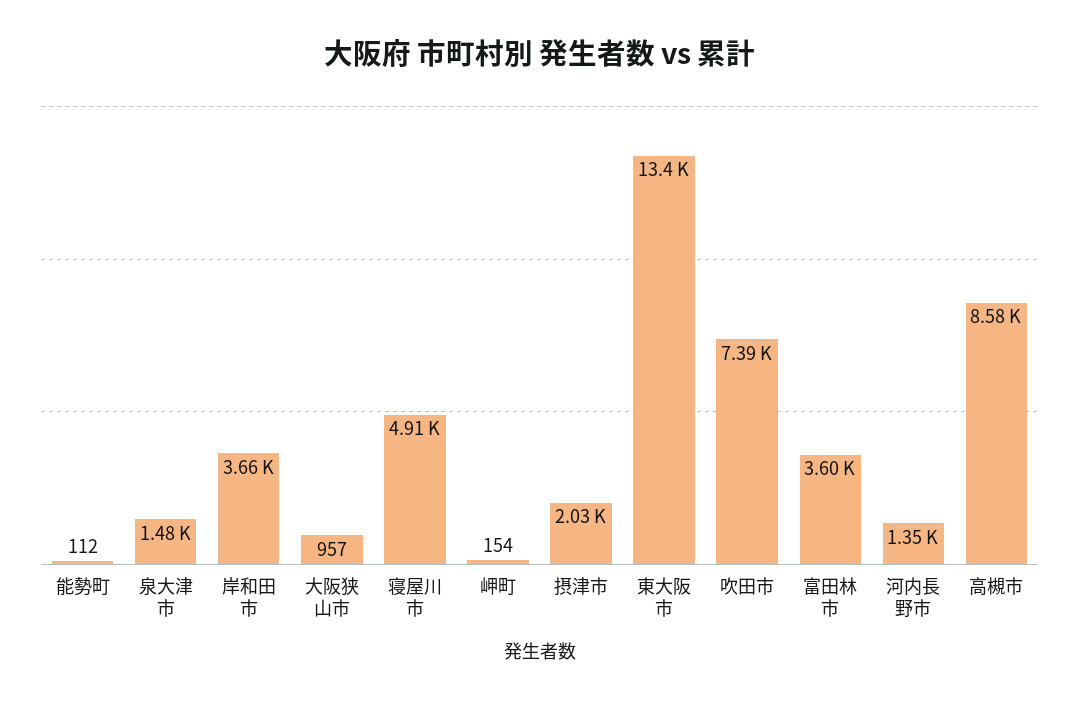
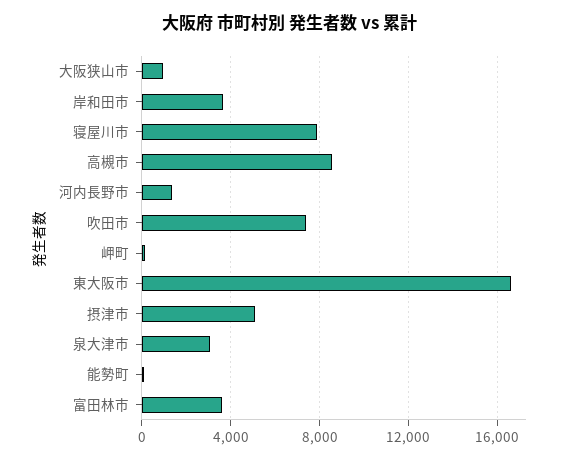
泉大津市: 1480 -> 3000
寝屋川市: 4910 -> 8000
摂津市: 2030 -> 5000
東大阪市: 13400 -> 16500

